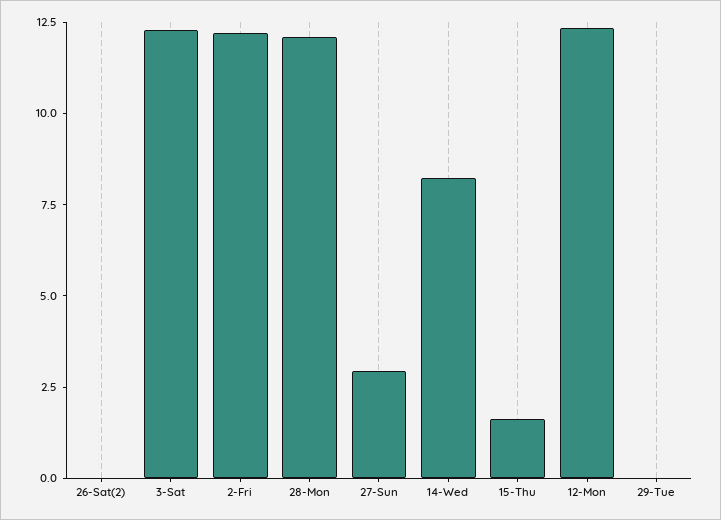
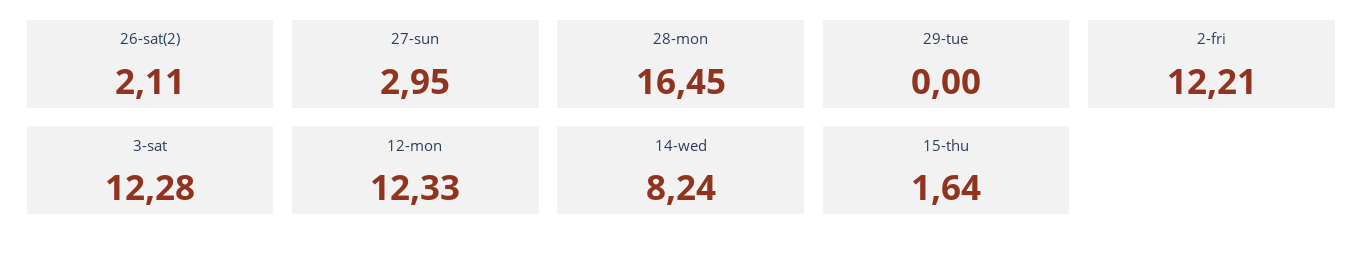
26-Sat(2): 0 -> 2.11
28-Mon: 12 -> 16.45

